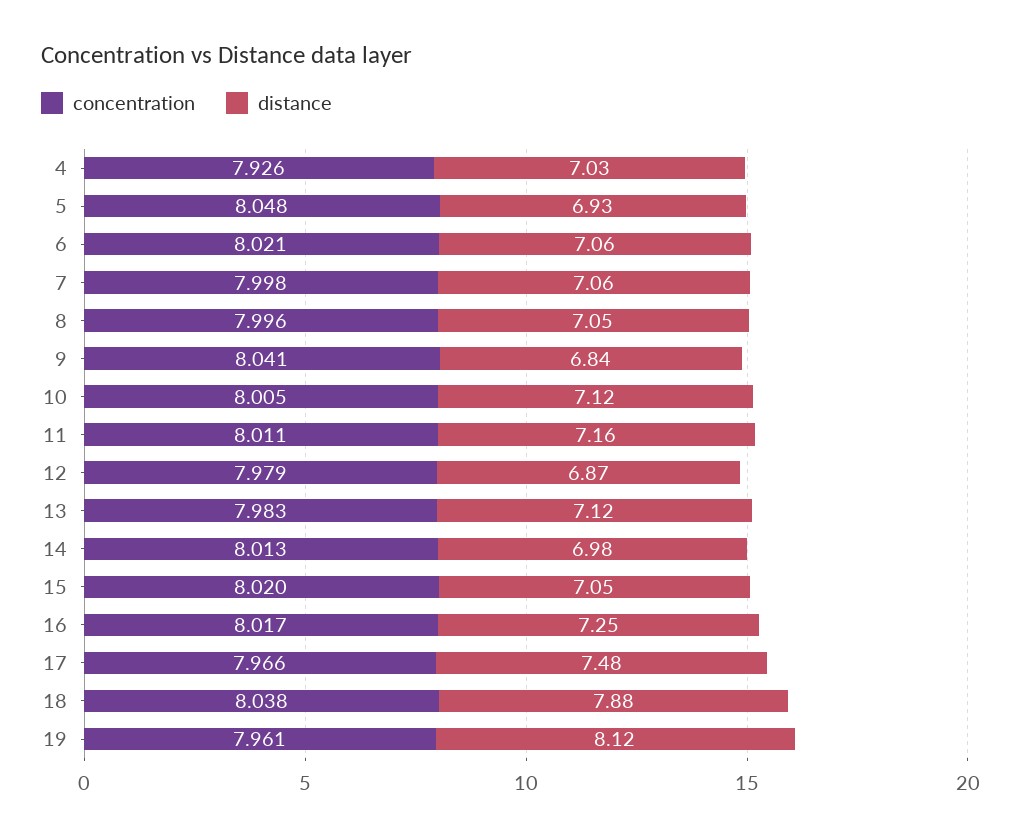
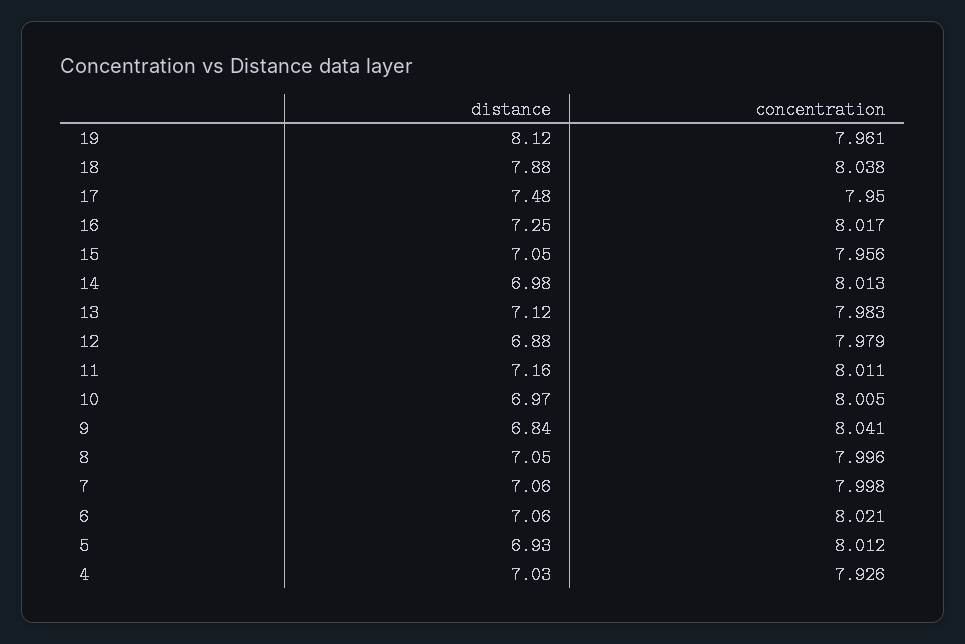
concentration, 5: 8.048 -> 8.012
distance, 10: 7.12 -> 6.97
distance, 12: 6.87 -> 6.88
concentration, 15: 8.02 -> 7.956
concentration, 17: 7.966 -> 7.95

